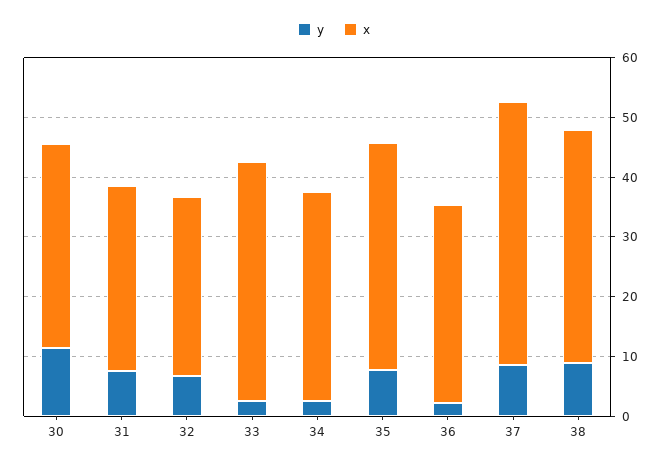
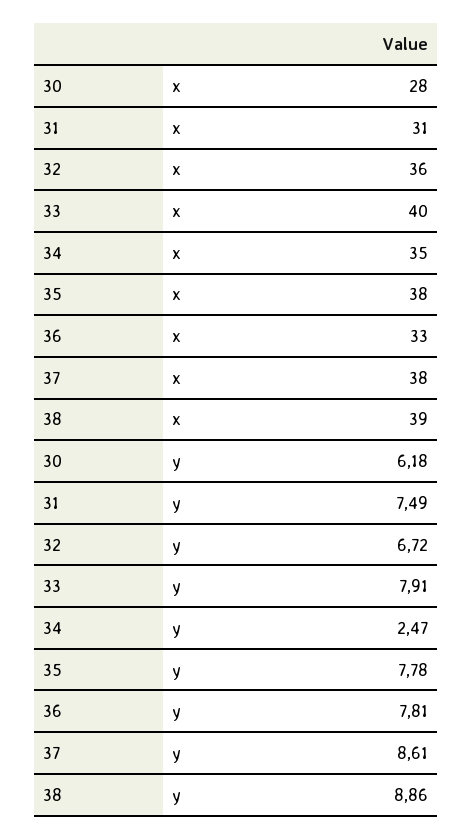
y, 30: 12 -> 6.18
x, 30: 34 -> 28
x, 32: 30 -> 36
y, 33: 2 -> 7.91
y, 36: 2 -> 7.81
x, 37: 44 -> 38

